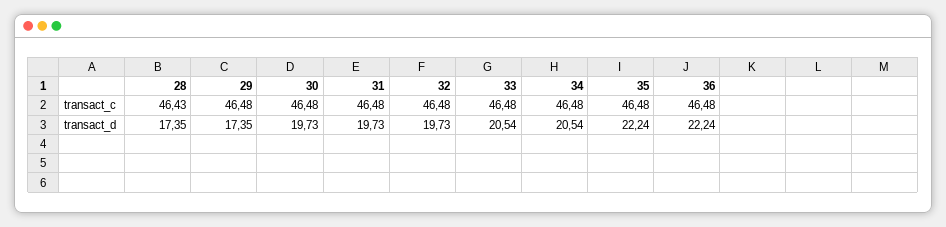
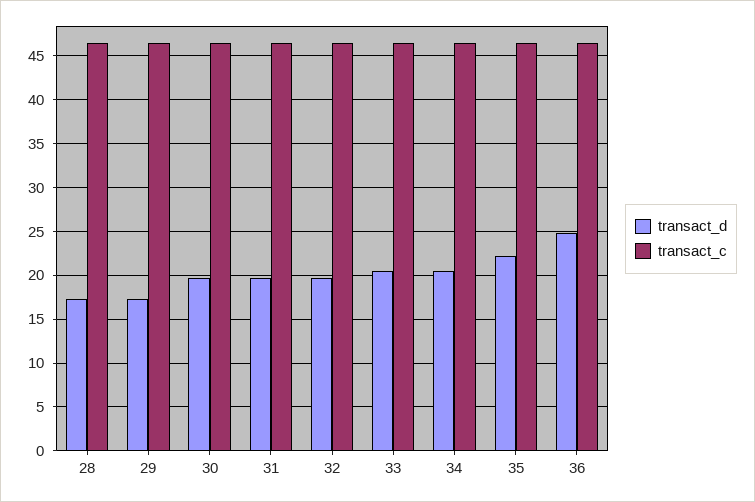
transact_d, 36: 22.24 -> 25

